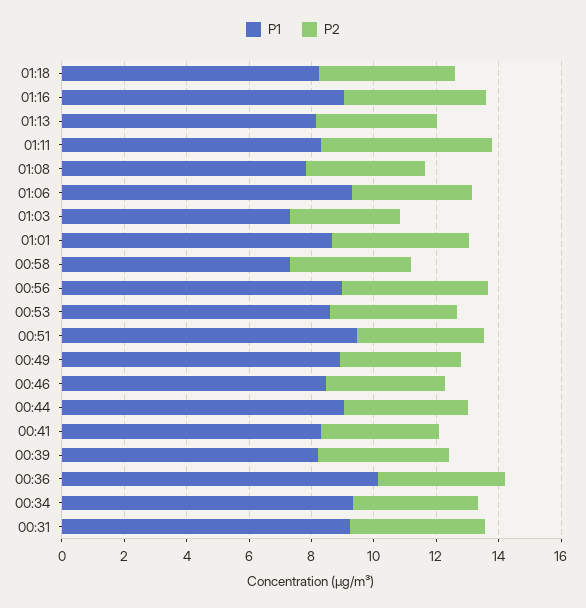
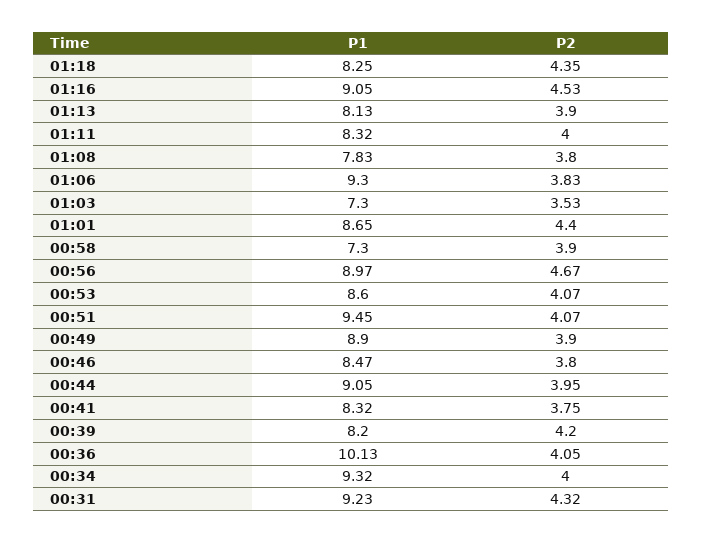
P2, 01:11: 5.5 -> 4

